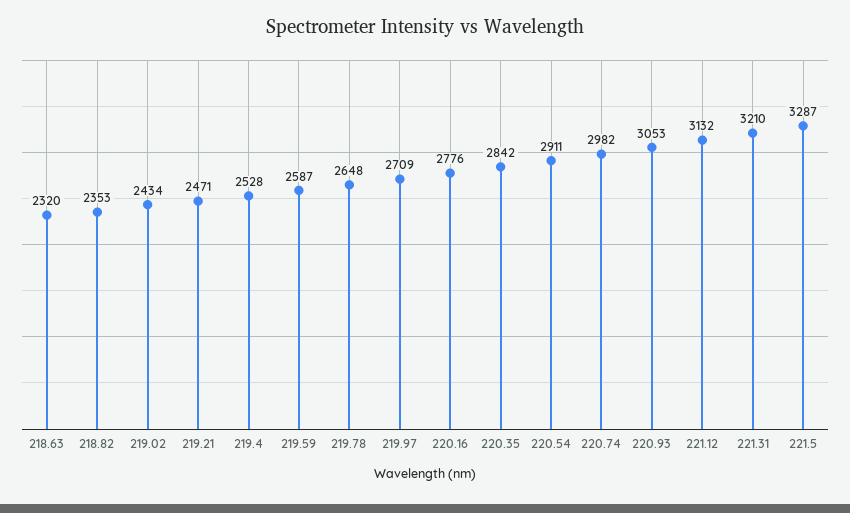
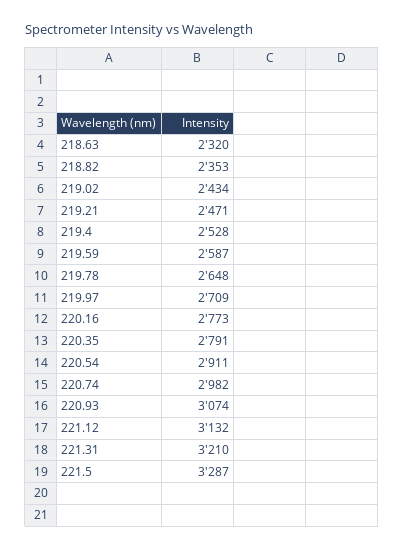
220.16: 2776 -> 2773
220.35: 2842 -> 2791
220.93: 3053 -> 3074

